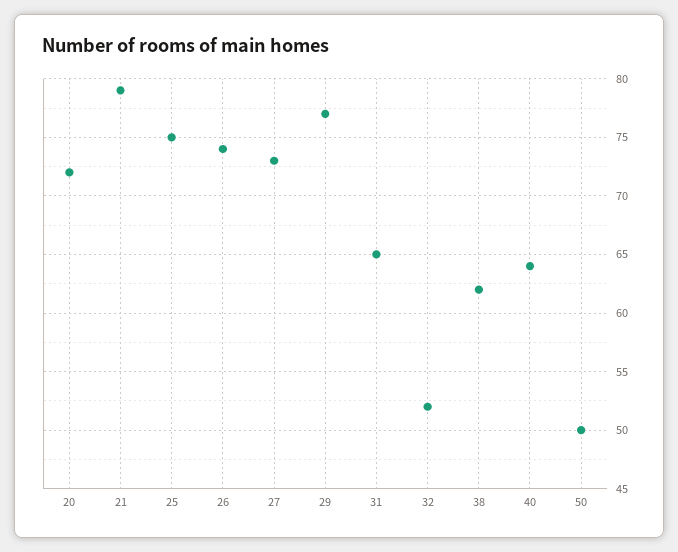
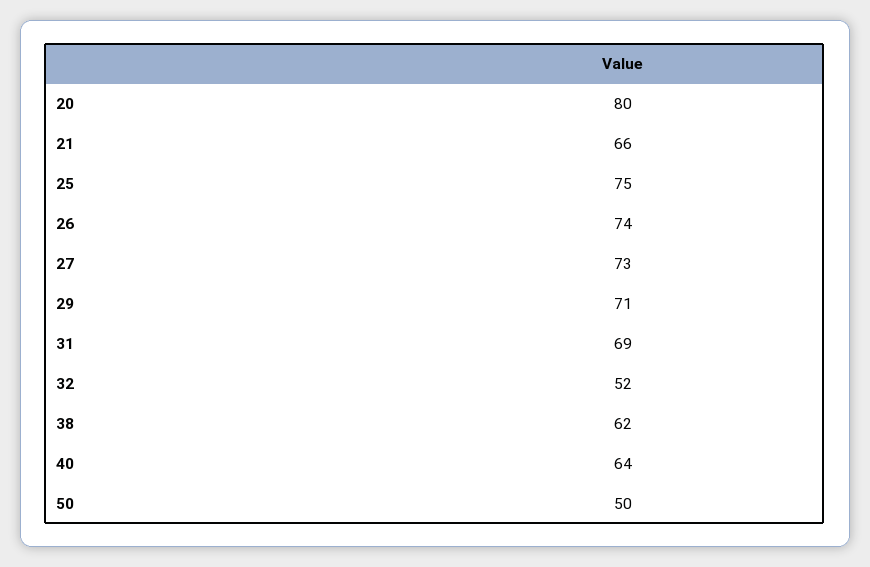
20: 72 -> 80
21: 79 -> 66
29: 77 -> 71
31: 65 -> 69

